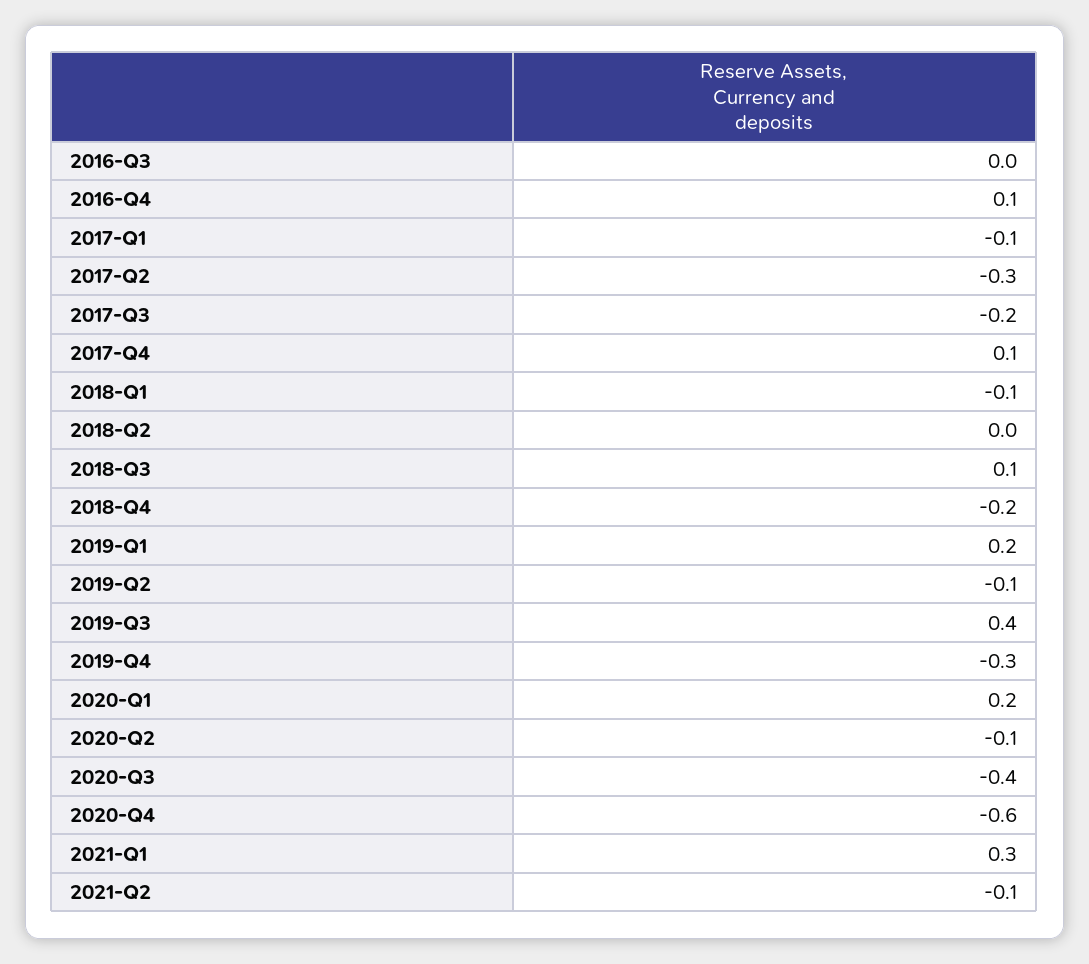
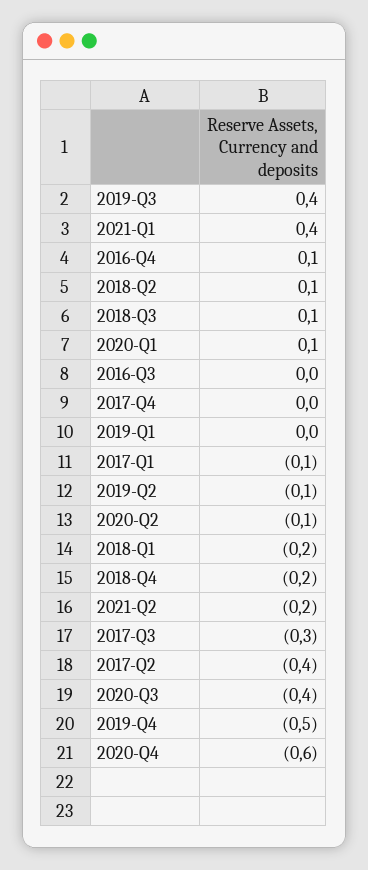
2017-Q2: -0.3 -> -0.4
2017-Q3: -0.2 -> -0.3
2017-Q4: 0.1 -> 0
2018-Q1: -0.1 -> -0.2
2018-Q2: 0 -> 0.1
2019-Q1: 0.2 -> 0
2019-Q4: -0.3 -> -0.5
2020-Q1: 0.2 -> 0.1
2021-Q1: 0.3 -> 0.4
2021-Q2: -0.1 -> -0.2

